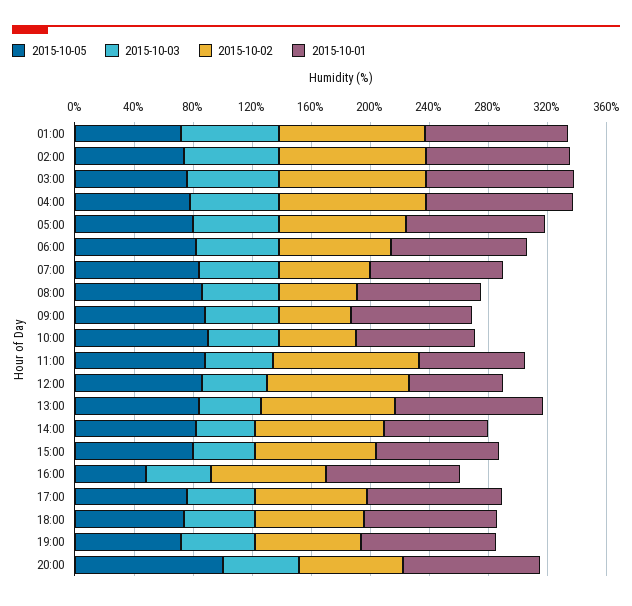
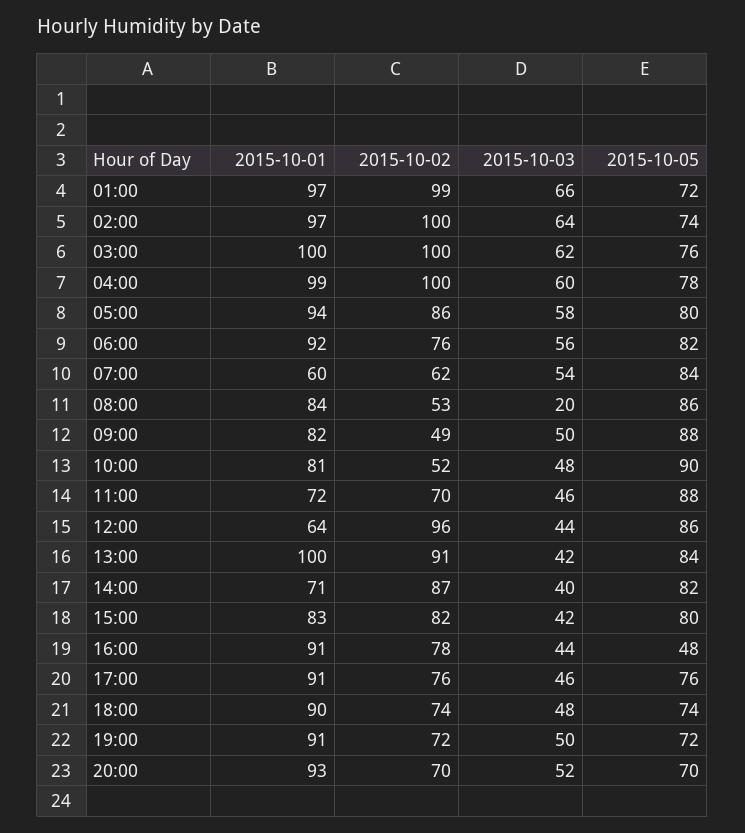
2015-10-01, 07:00: 90 -> 60
2015-10-03, 08:00: 50 -> 20
2015-10-02, 11:00: 100 -> 70
2015-10-05, 20:00: 100 -> 70

